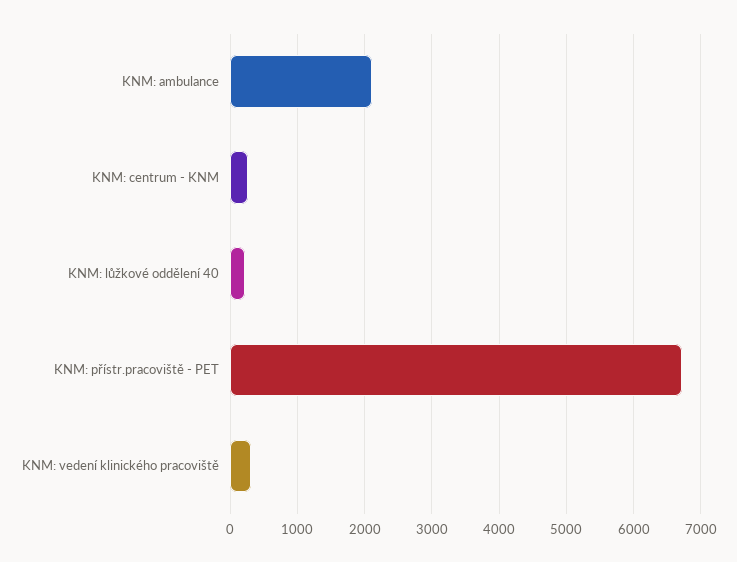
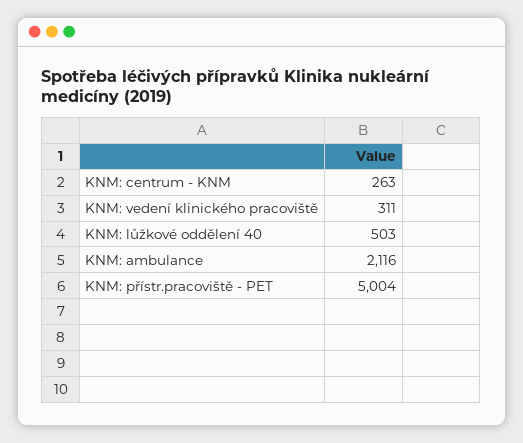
KNM: lůžkové oddělení 40: 200 -> 503
KNM: přístr.pracoviště - PET: 6700 -> 5004

